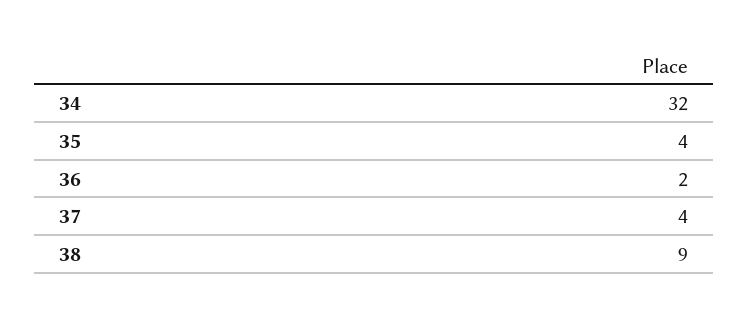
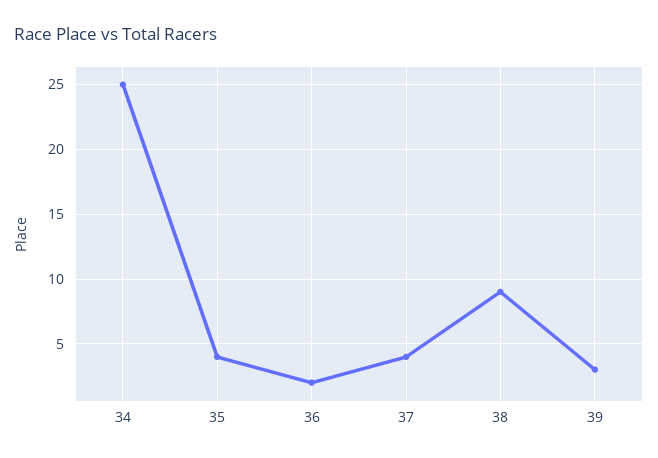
34: 32 -> 25
39: none -> 3

